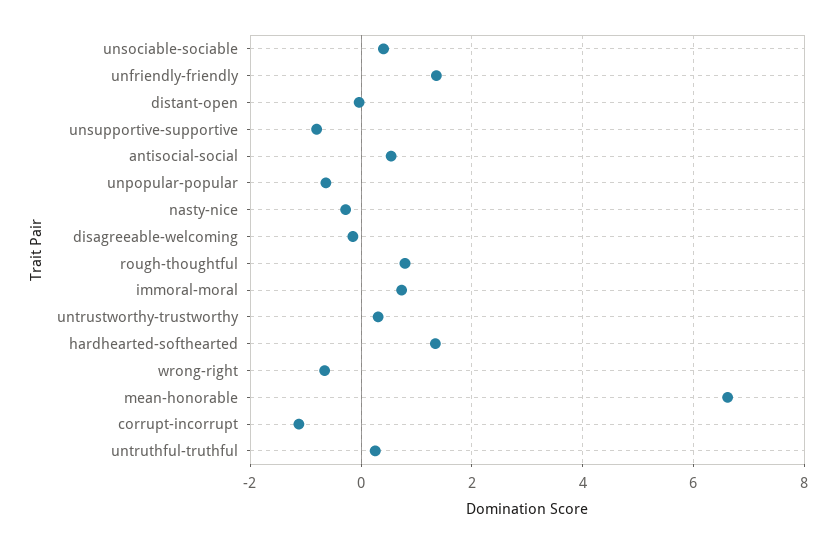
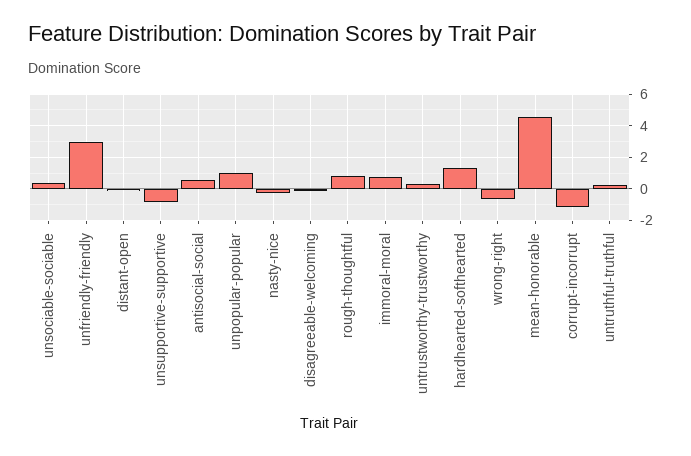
unfriendly-friendly: 1.4 -> 3
unpopular-popular: -0.6 -> 1
mean-honorable: 6.6 -> 4.5

